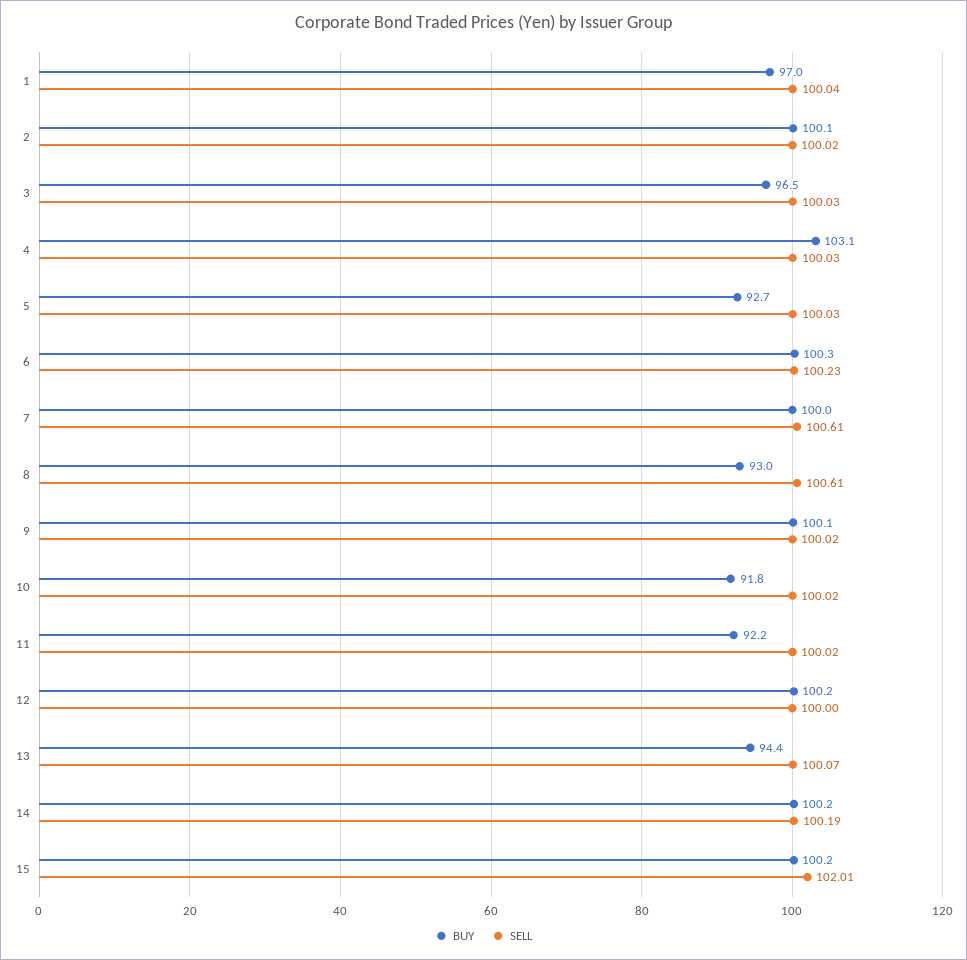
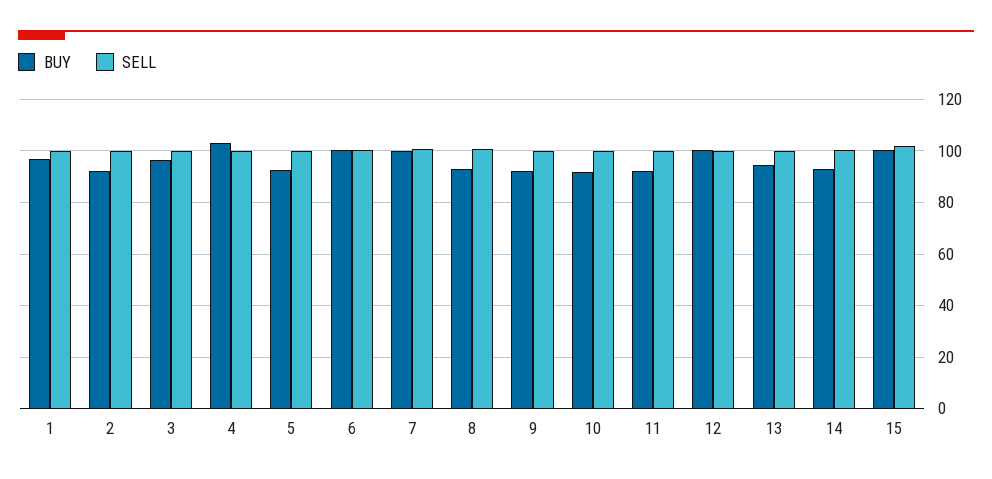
BUY, 2: 100.1 -> 92.5
BUY, 9: 100.1 -> 92.5
BUY, 14: 100.2 -> 92.5

